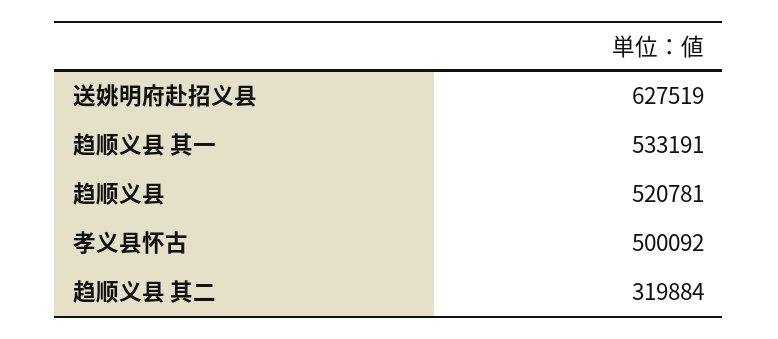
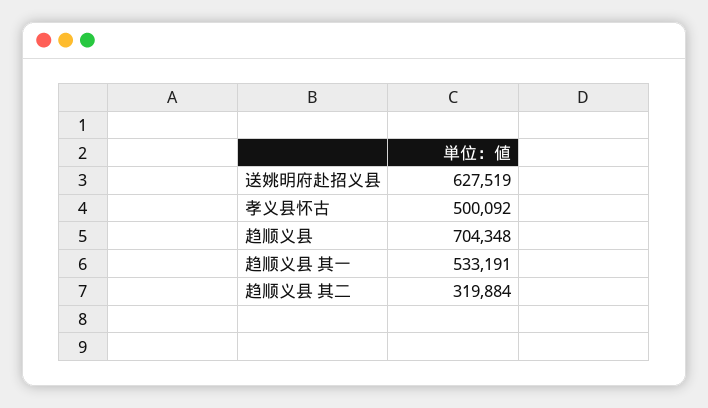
趋顺义县: 520781 -> 704348

